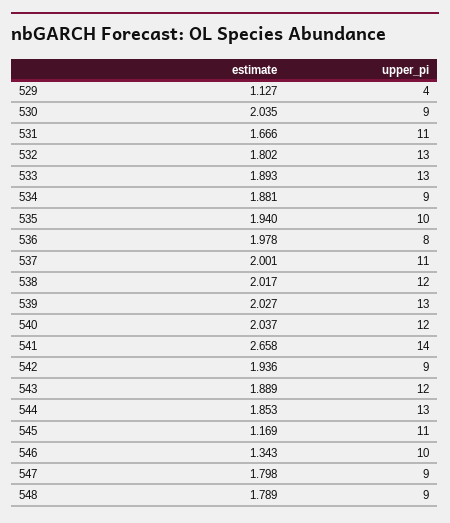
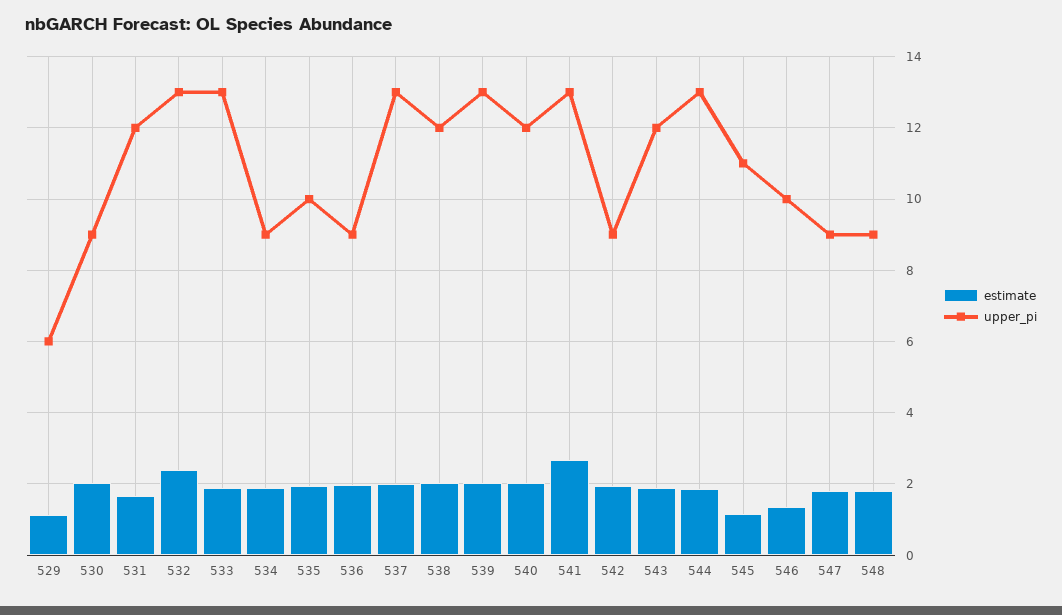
upper_pi, 529: 4 -> 6
upper_pi, 531: 11 -> 12
estimate, 532: 1.802 -> 2.4
upper_pi, 536: 8 -> 9
upper_pi, 537: 11 -> 13
upper_pi, 541: 14 -> 13

